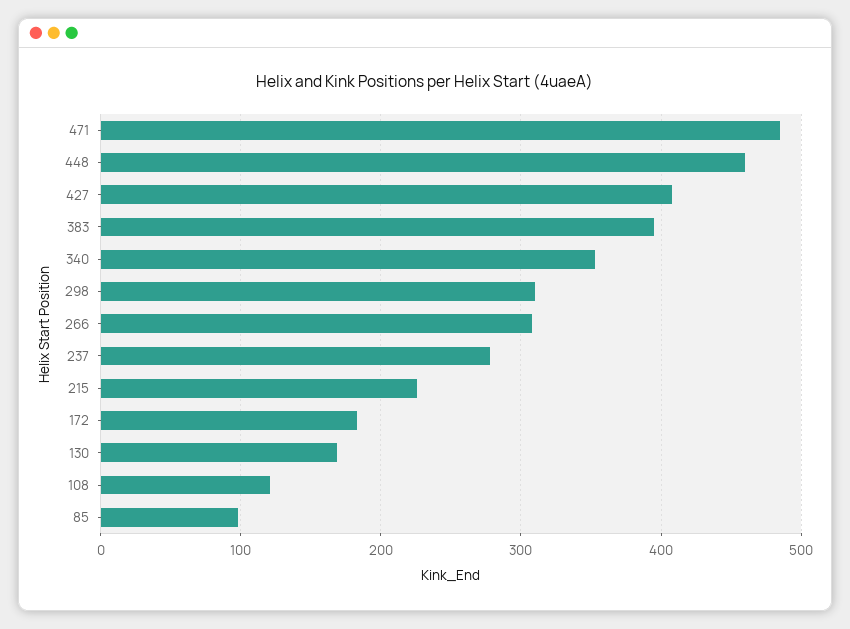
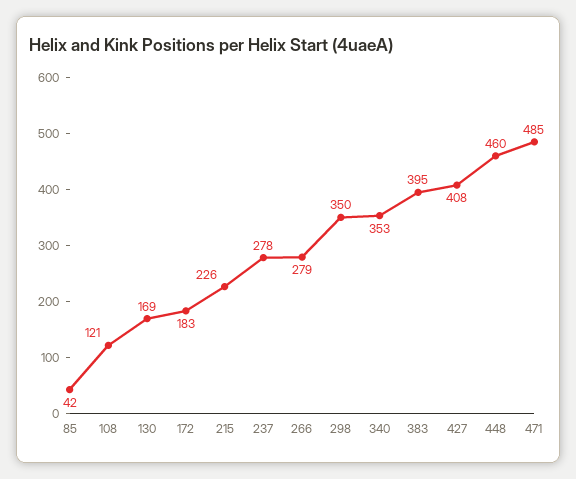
298: 310 -> 350
266: 310 -> 279
85: 100 -> 42

